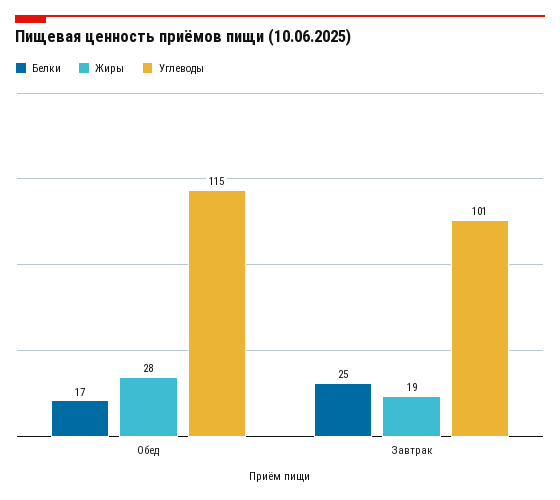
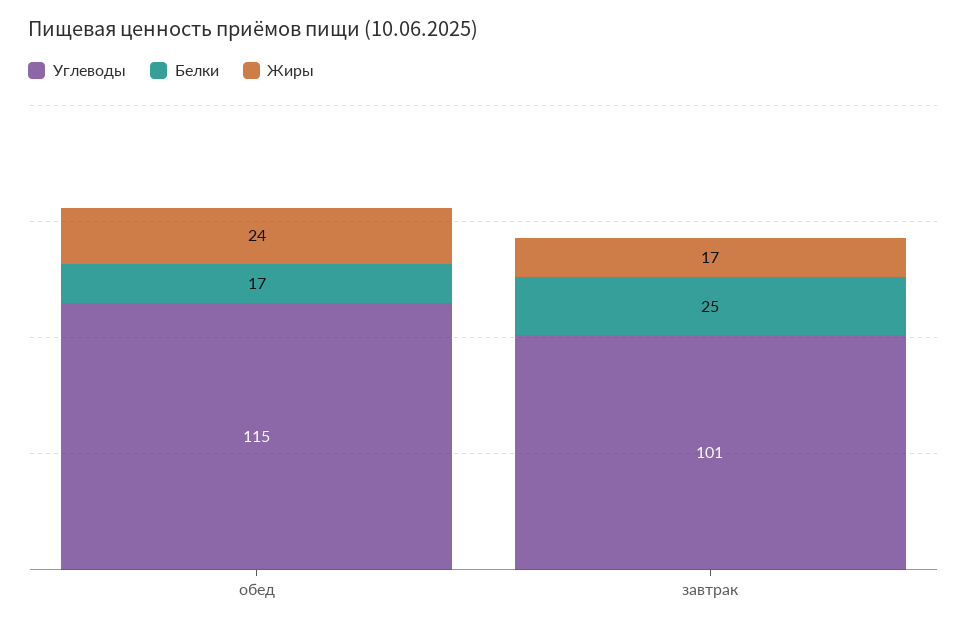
Жиры, Обед: 28 -> 24
Жиры, Завтрак: 19 -> 17

